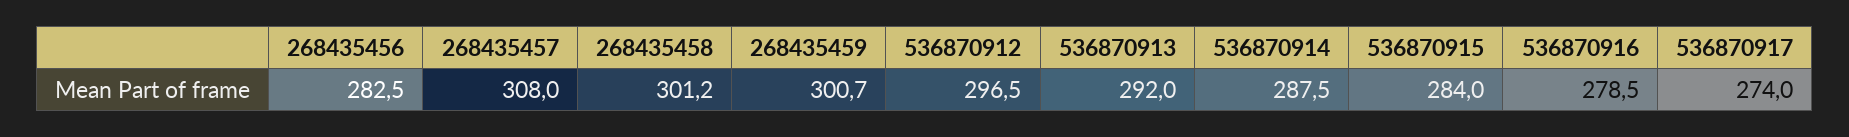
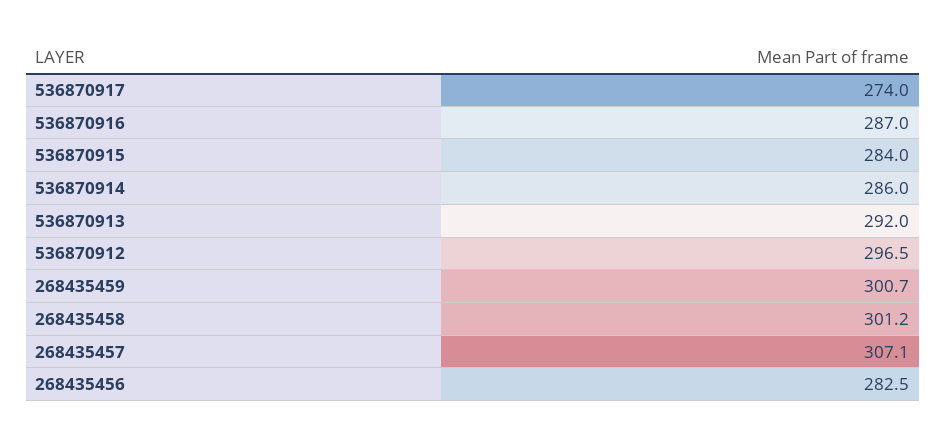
268435457: 308 -> 307.1
536870914: 287.5 -> 286
536870916: 278.5 -> 287

